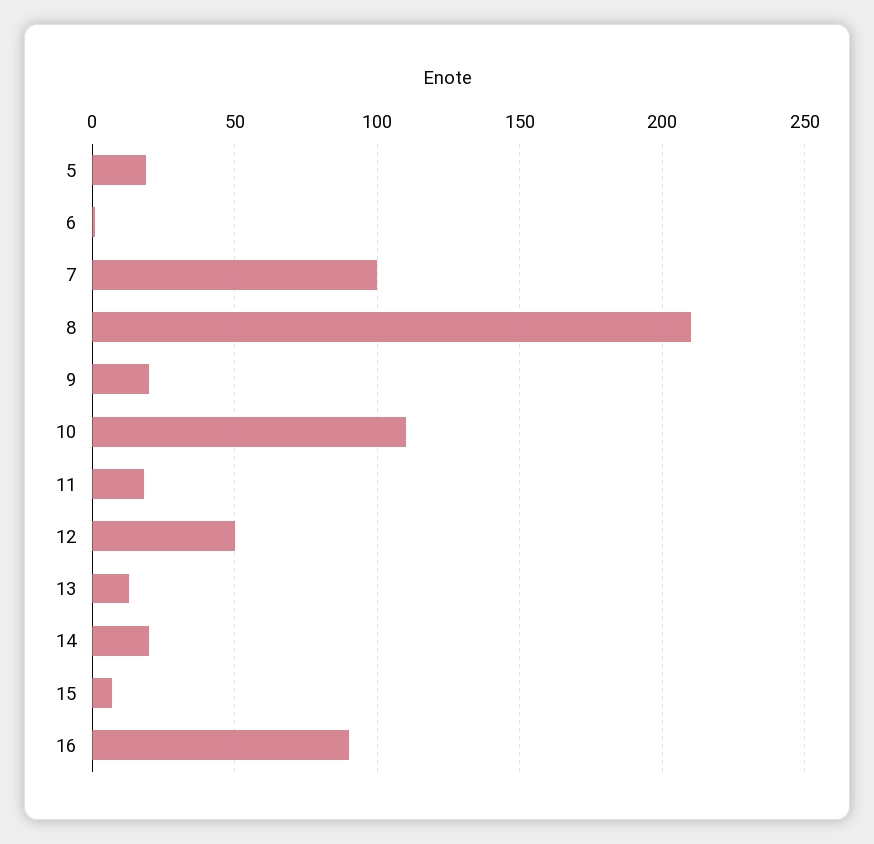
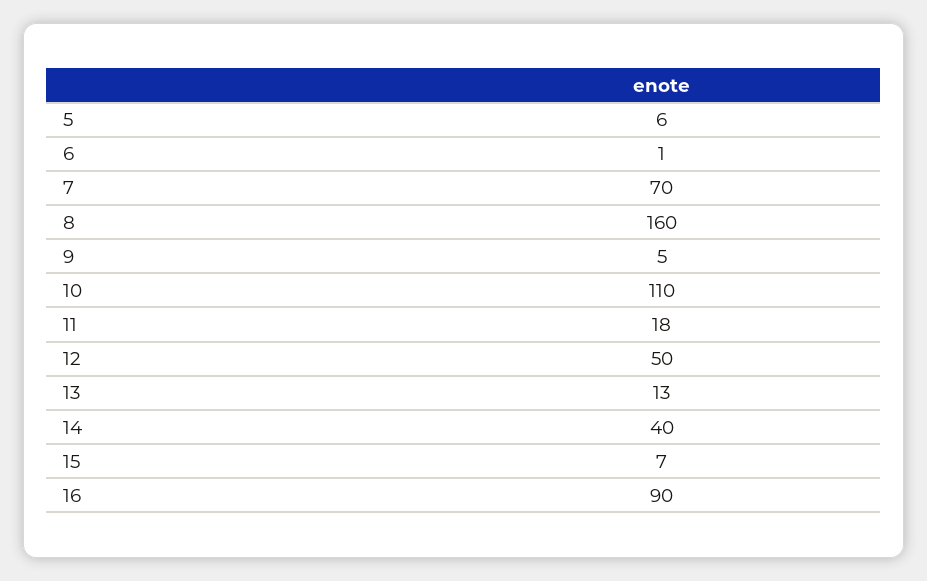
5: 20 -> 6
7: 100 -> 70
8: 210 -> 160
9: 20 -> 5
14: 20 -> 40

